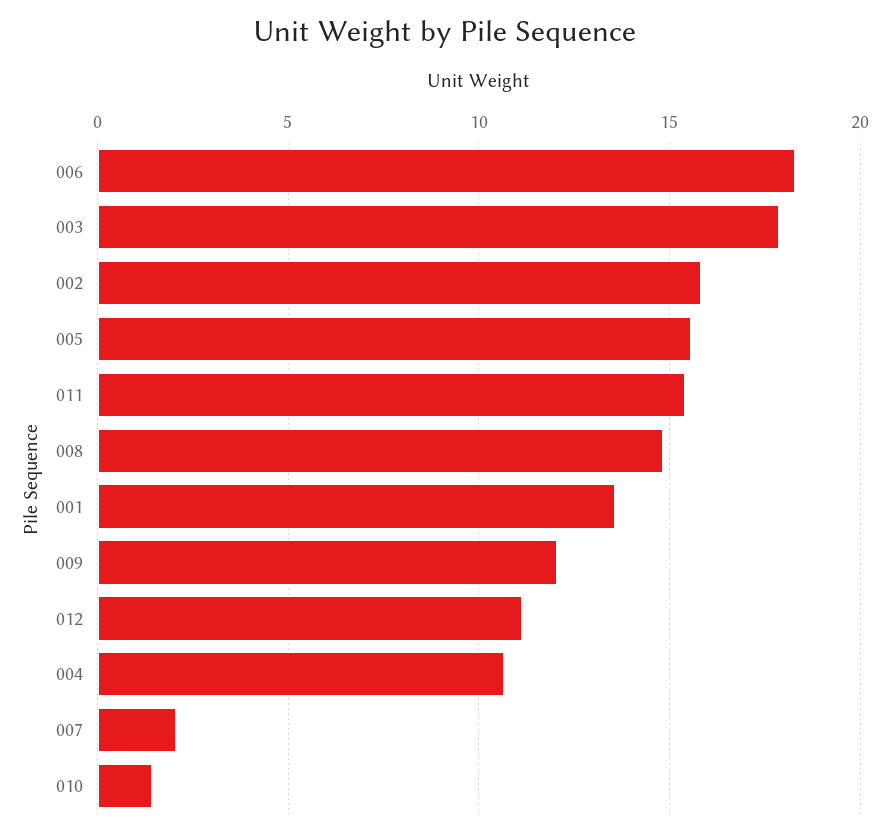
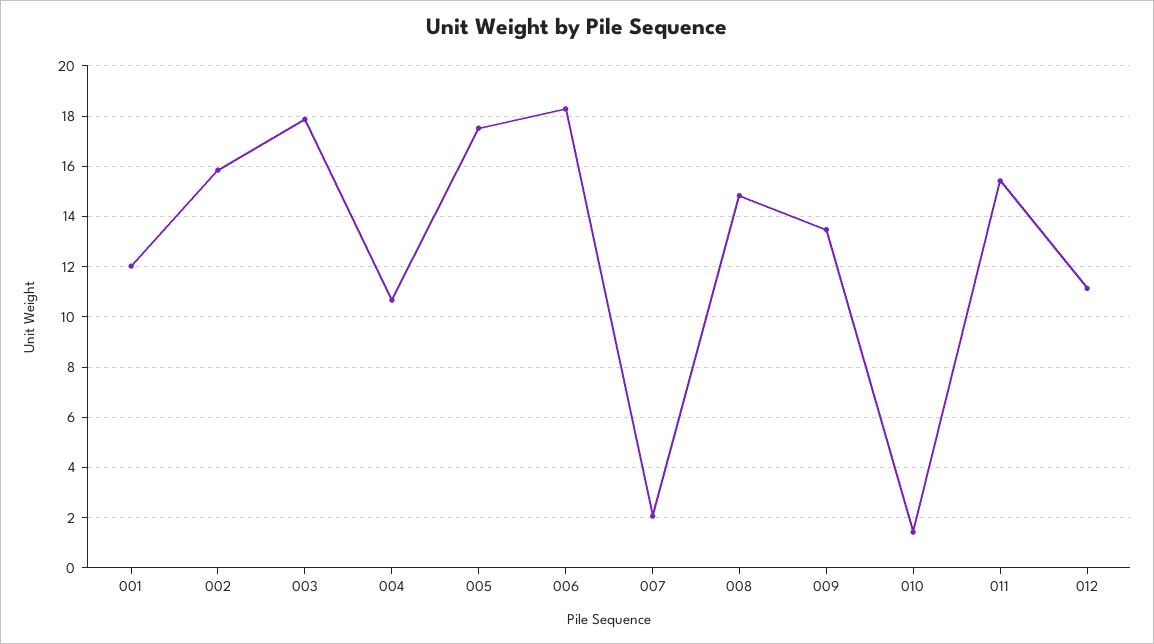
005: 15.5 -> 17.5
001: 13.5 -> 12
009: 12 -> 13.5

